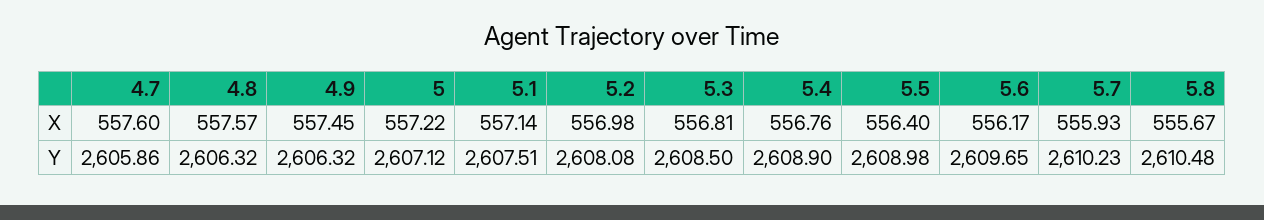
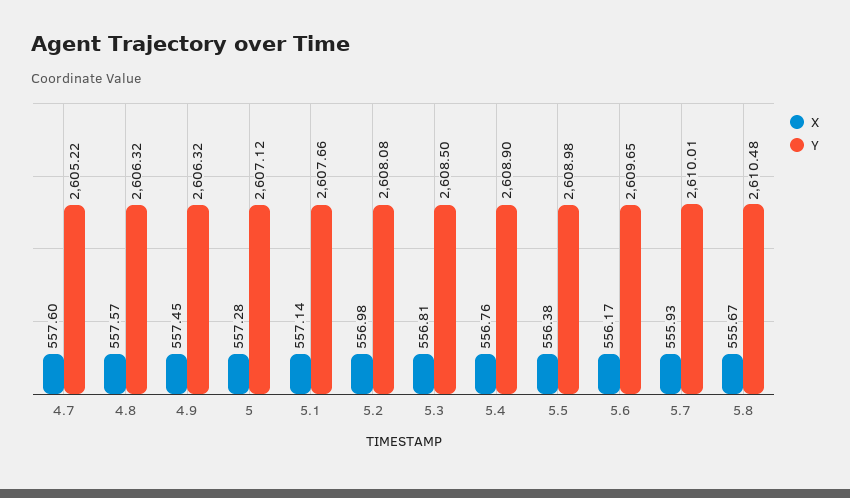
X, 5: 557.22 -> 557.28
X, 5.5: 556.4 -> 556.38
Y, 4.7: 2605.86 -> 2605.22
Y, 5.1: 2607.51 -> 2607.66
Y, 5.7: 2610.23 -> 2610.01

